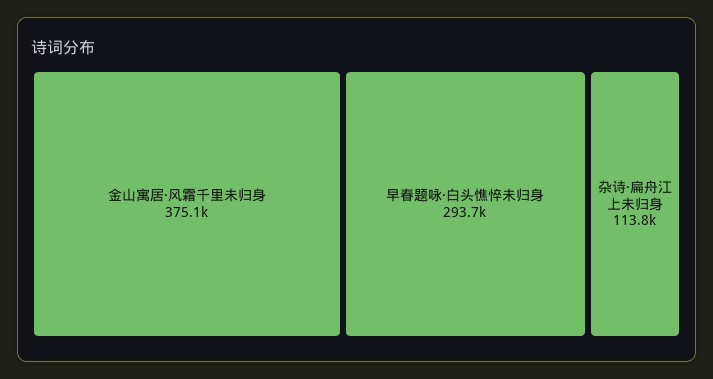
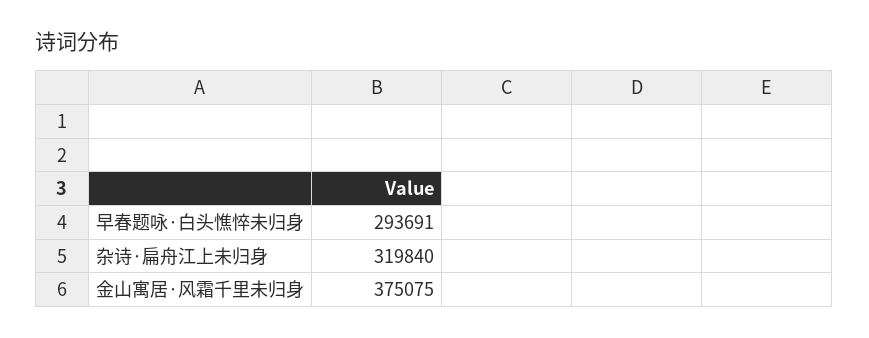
杂诗·扁舟江上未归身: 113800 -> 319840

